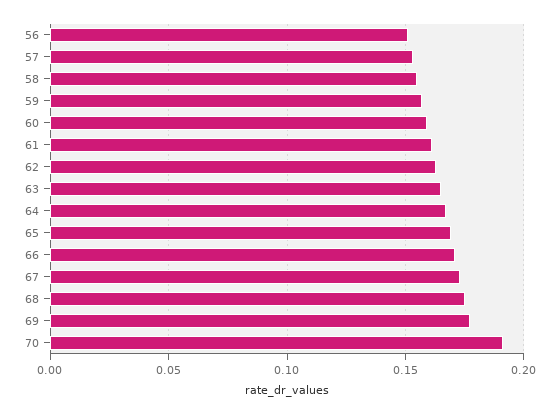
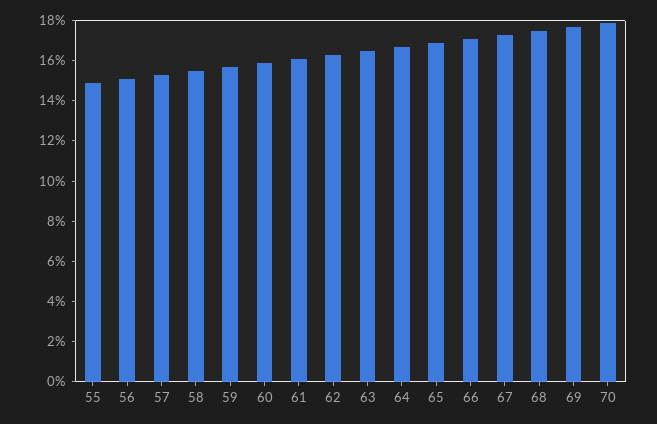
70: 0.19 -> 0.18
55: none -> 0.15

